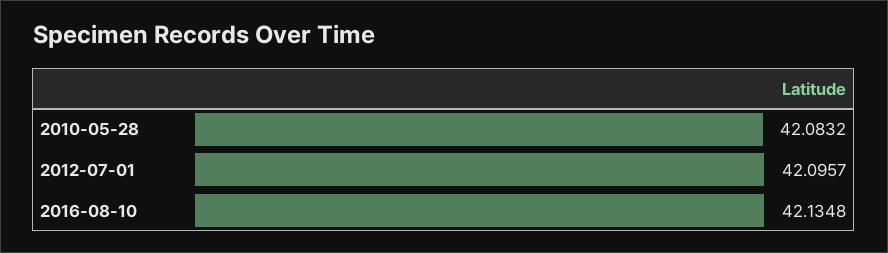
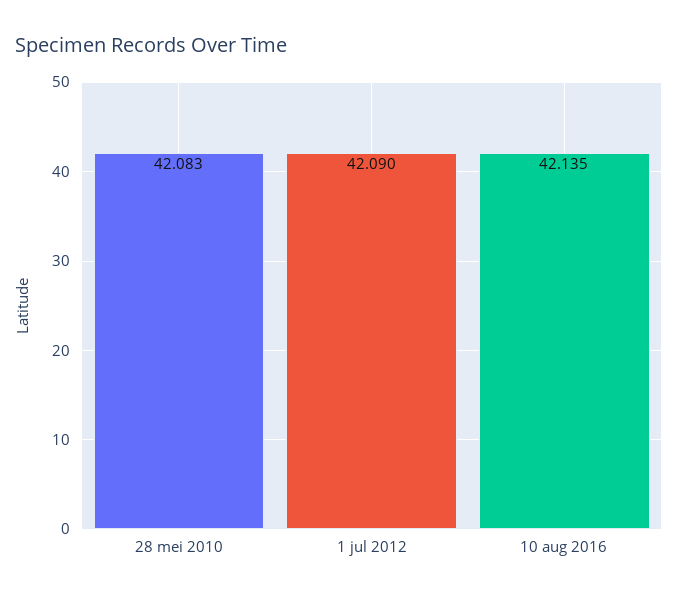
2012-07-01: 42.0957 -> 42.09

